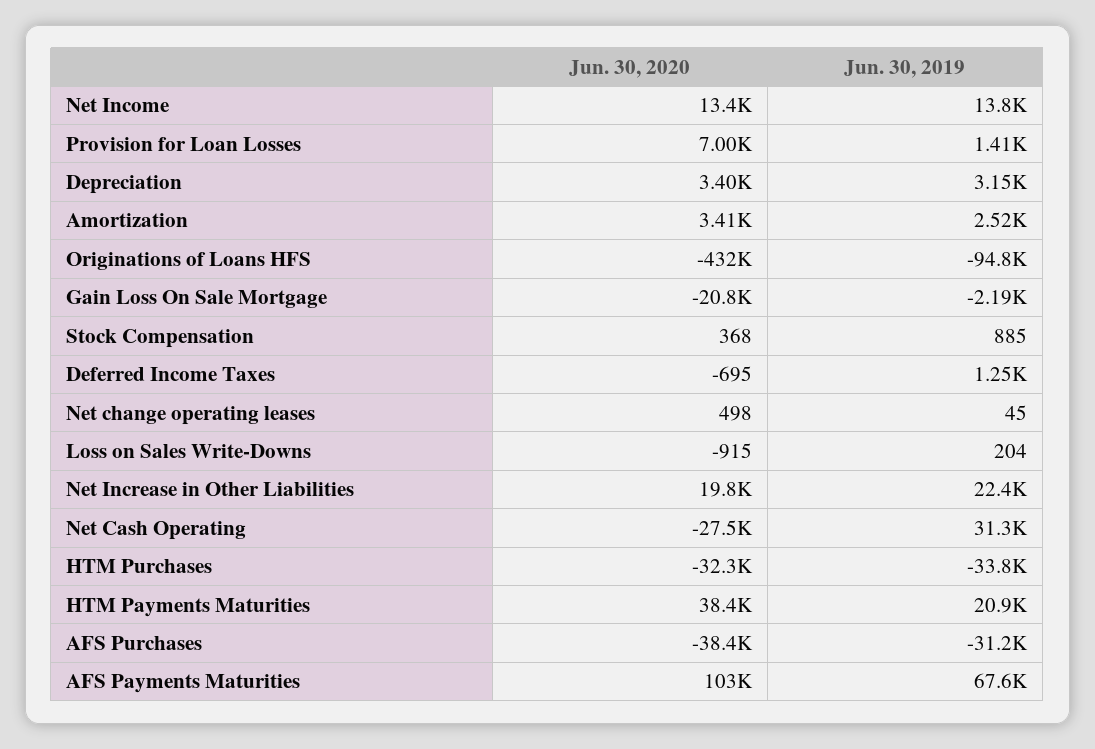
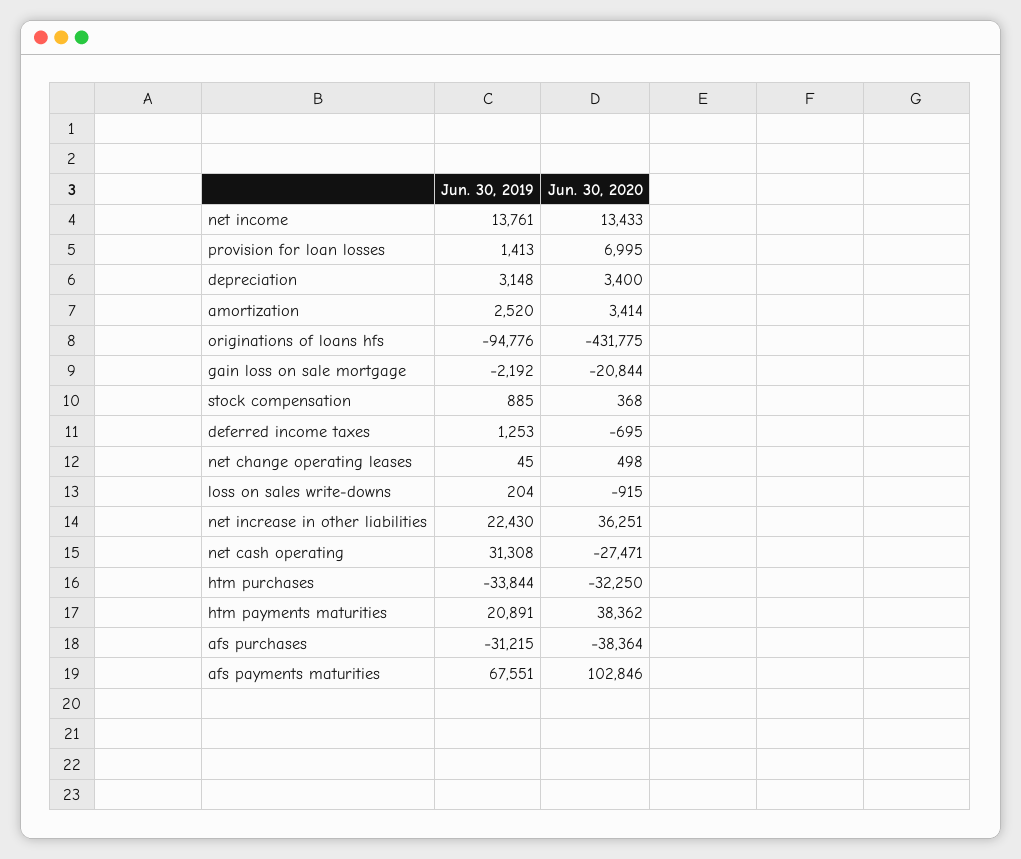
Jun. 30, 2020, Net Increase in Other Liabilities: 19800 -> 36251

